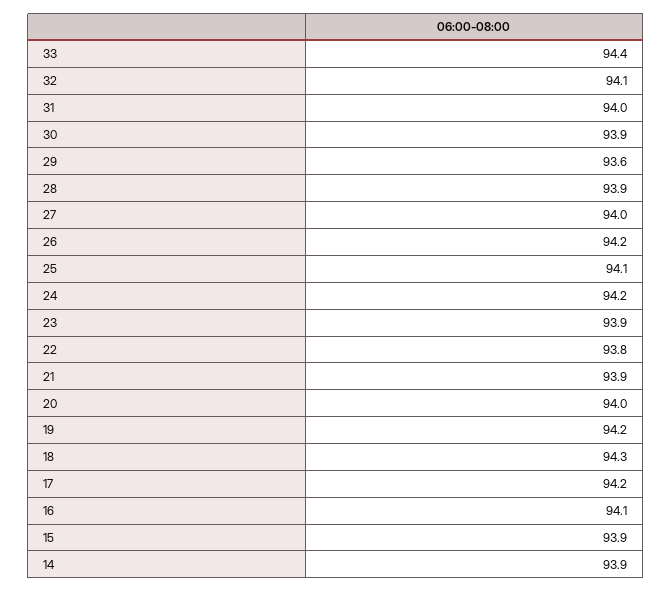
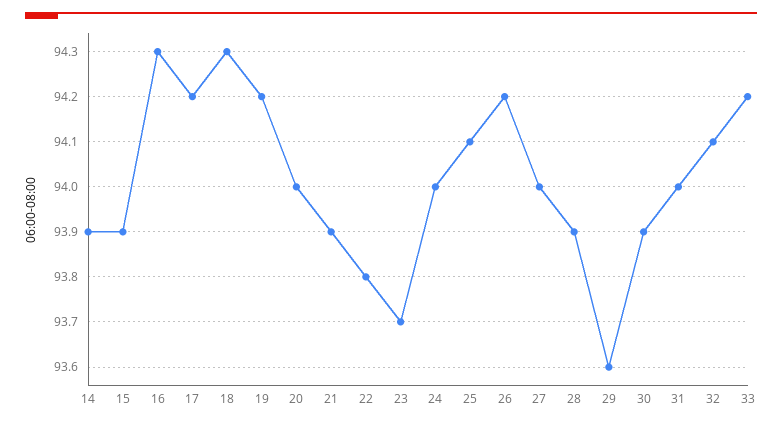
33: 94.4 -> 94.2
24: 94.2 -> 94
23: 93.9 -> 93.7
16: 94.1 -> 94.3

